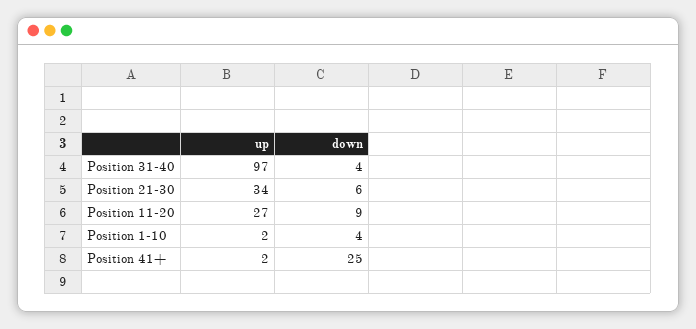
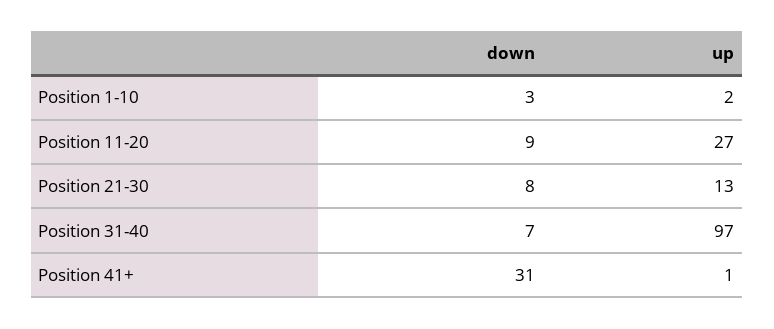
down, Position 31-40: 4 -> 7
up, Position 21-30: 34 -> 13
down, Position 21-30: 6 -> 8
down, Position 1-10: 4 -> 3
up, Position 41+: 2 -> 1
down, Position 41+: 25 -> 31

